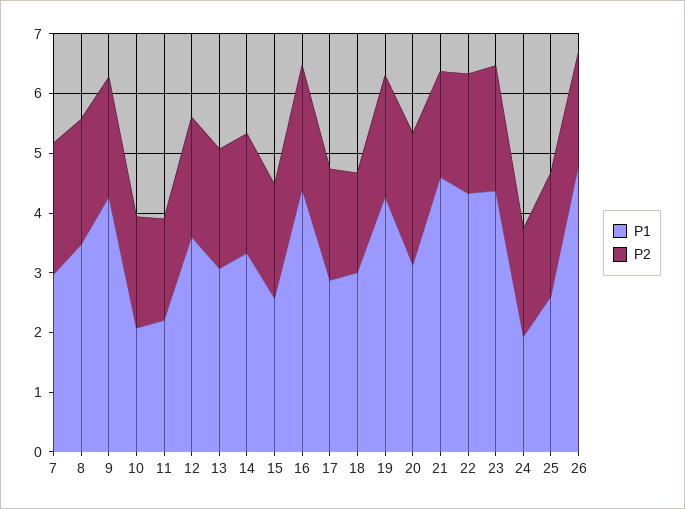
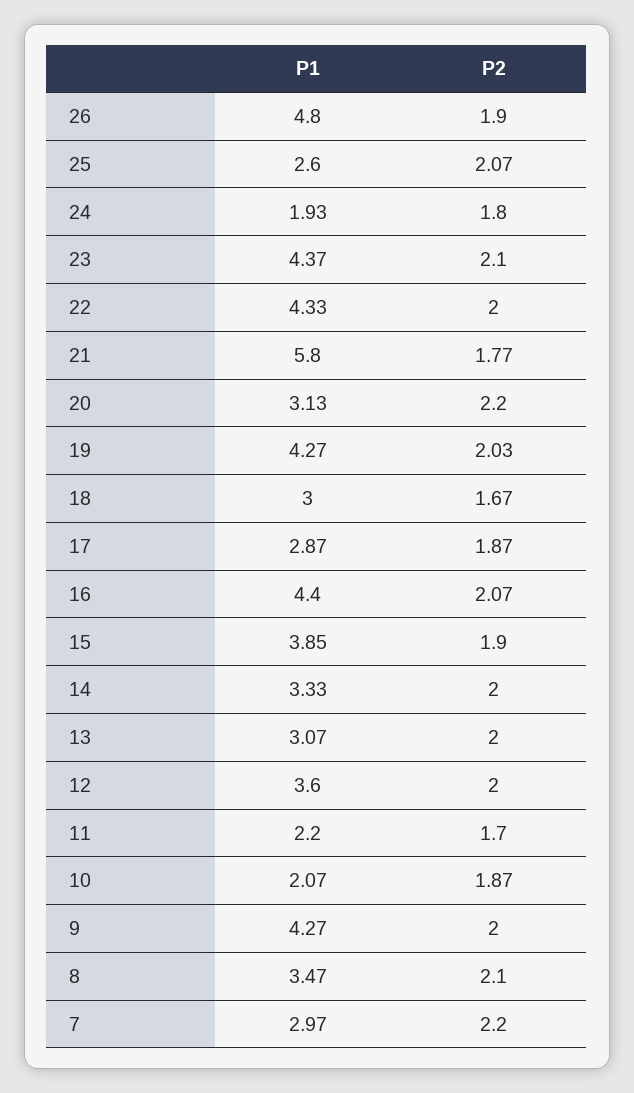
P1, 15: 2.6 -> 3.85
P1, 21: 4.6 -> 5.8

